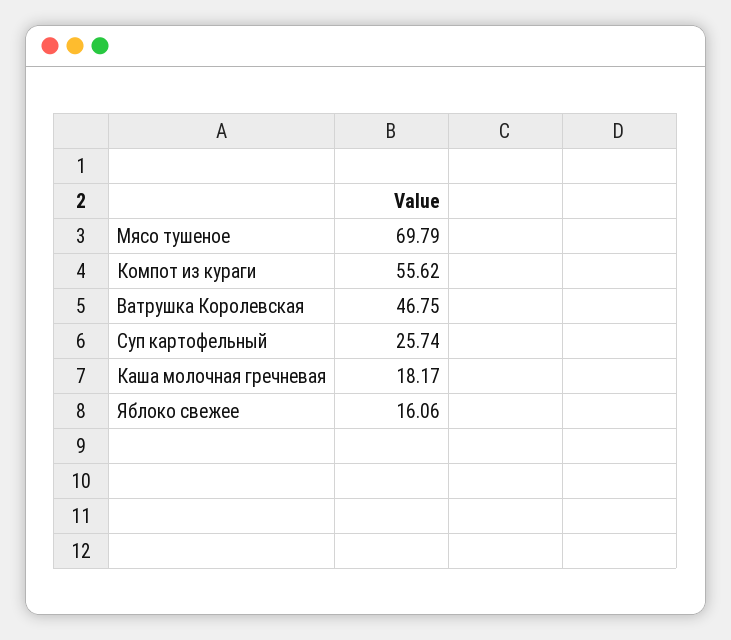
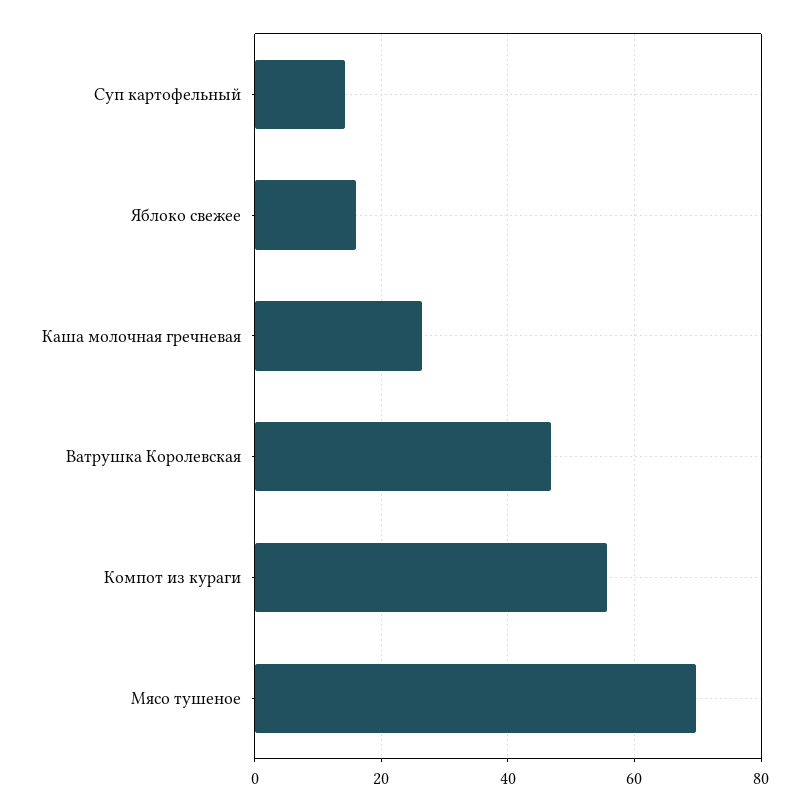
Суп картофельный: 25.74 -> 14
Каша молочная гречневая: 18.17 -> 26

